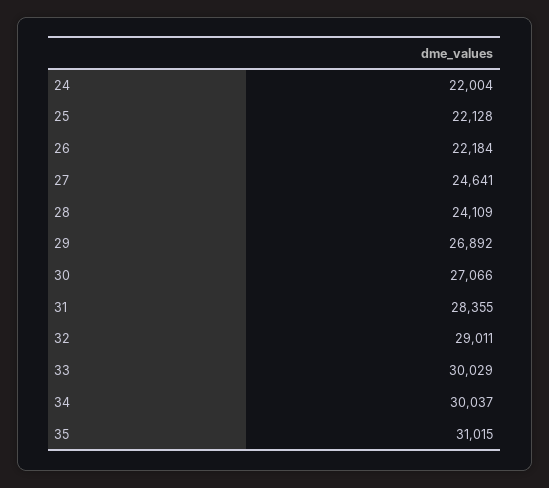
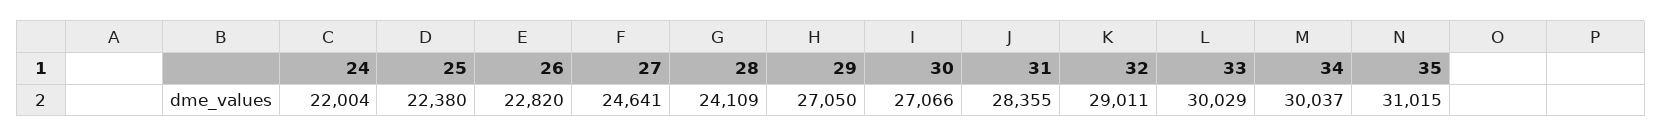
25: 22128 -> 22380
26: 22184 -> 22820
29: 26892 -> 27050

